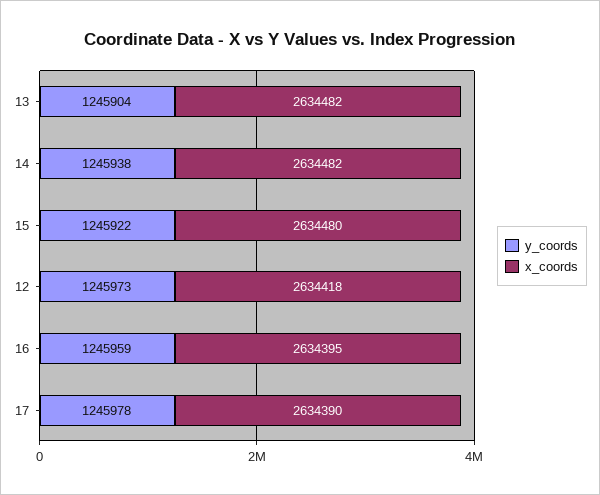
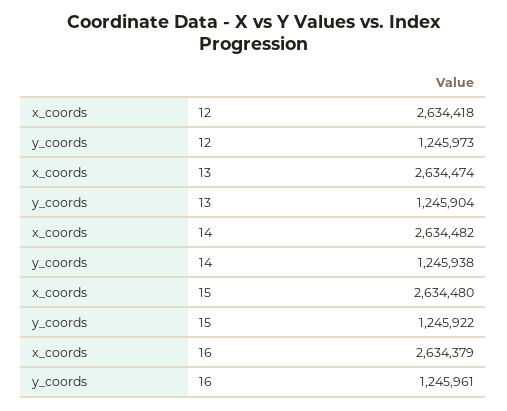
x_coords, 13: 2634482 -> 2634474
y_coords, 16: 1245959 -> 1245961
x_coords, 16: 2634395 -> 2634379
y_coords, 17: 1245978 -> none
x_coords, 17: 2634390 -> none

